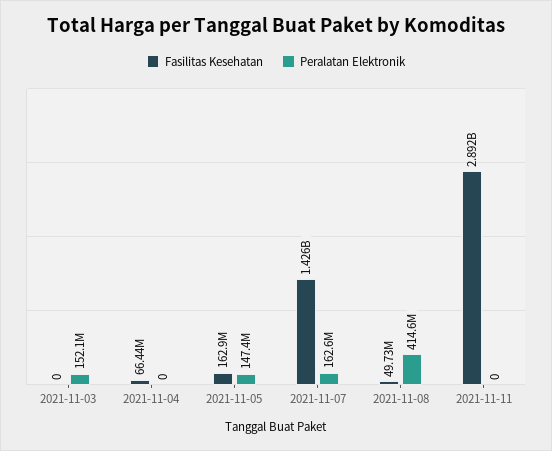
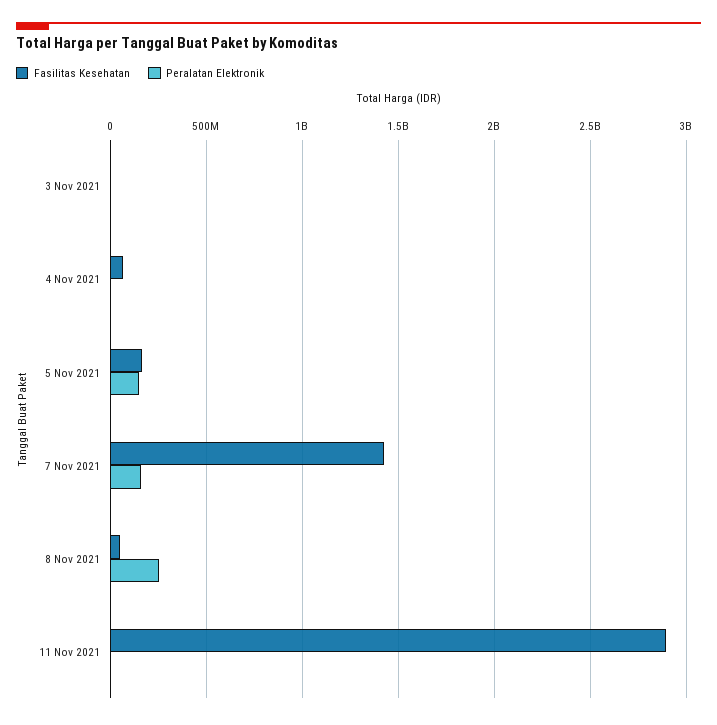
Peralatan Elektronik, 2021-11-03: 152100000 -> 0
Peralatan Elektronik, 2021-11-08: 414600000 -> 250000000

